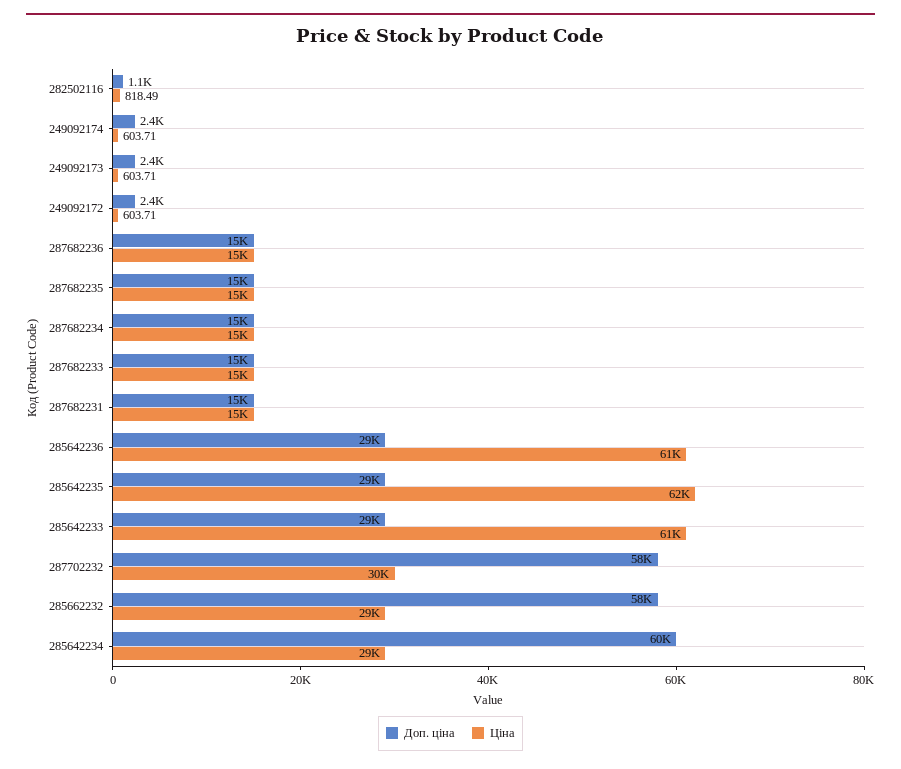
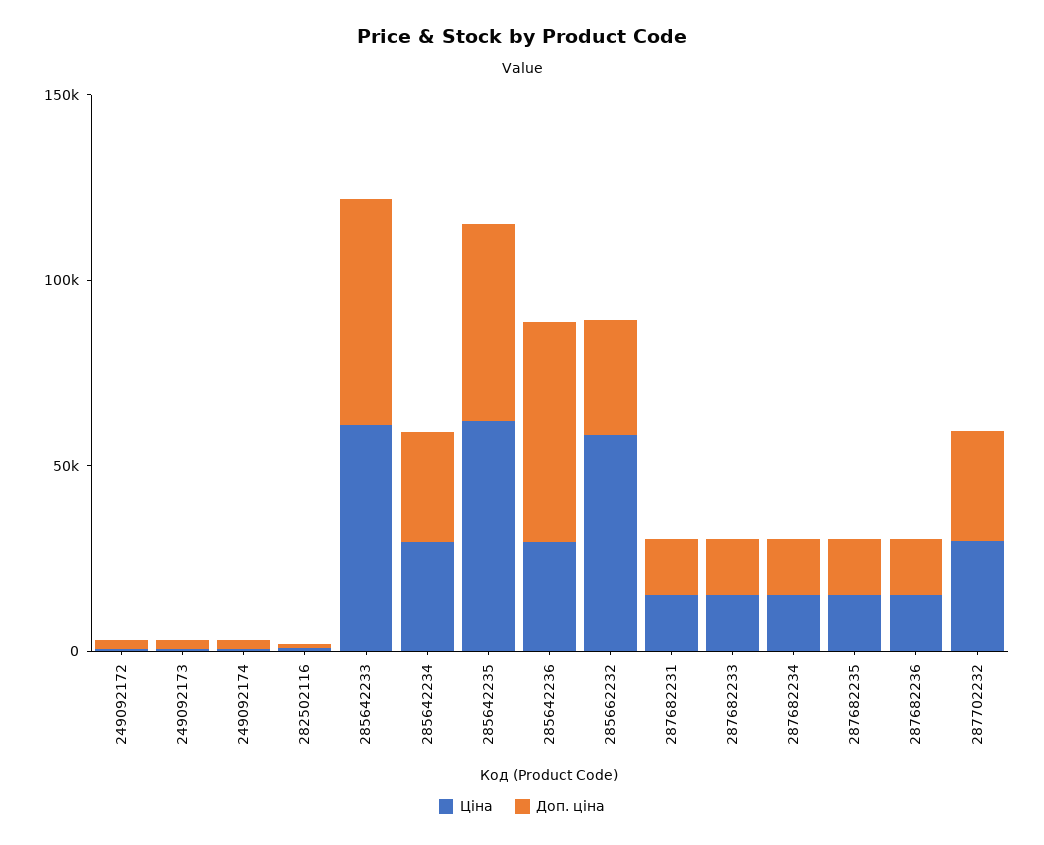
Доп. ціна, 285642236: 29000 -> 60000
Ціна, 285642236: 61000 -> 30000
Доп. ціна, 285642235: 29000 -> 50000
Доп. ціна, 285642233: 29000 -> 60000
Доп. ціна, 287702232: 58000 -> 30000
Доп. ціна, 285662232: 58000 -> 30000
Ціна, 285662232: 29000 -> 60000
Доп. ціна, 285642234: 60000 -> 30000

